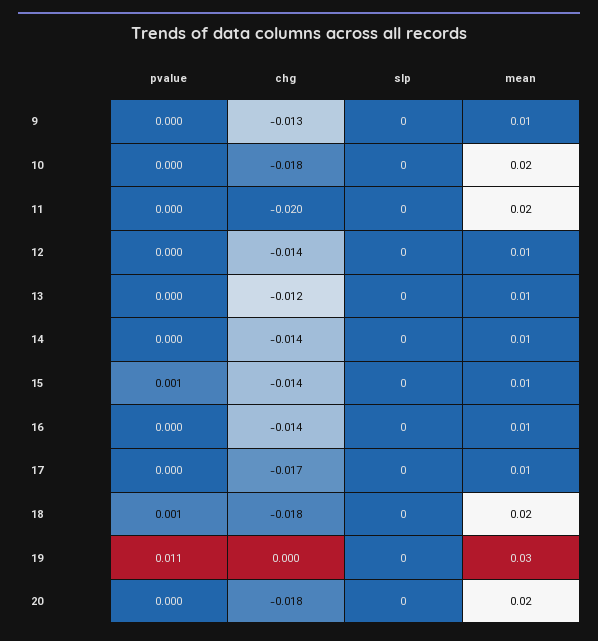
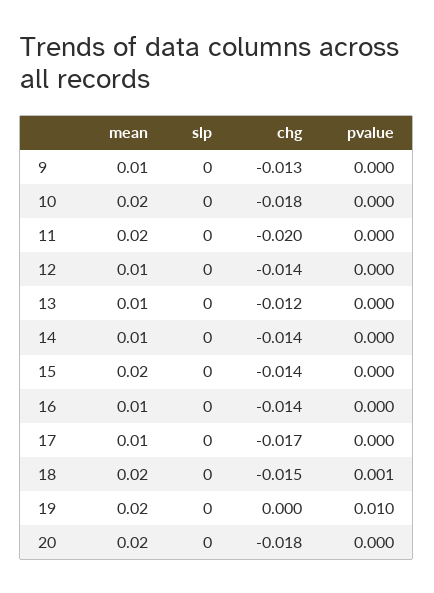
pvalue, 15: 0.001 -> 0
mean, 15: 0.01 -> 0.02
chg, 18: -0.018 -> -0.015
pvalue, 19: 0.011 -> 0.01
mean, 19: 0.03 -> 0.02

